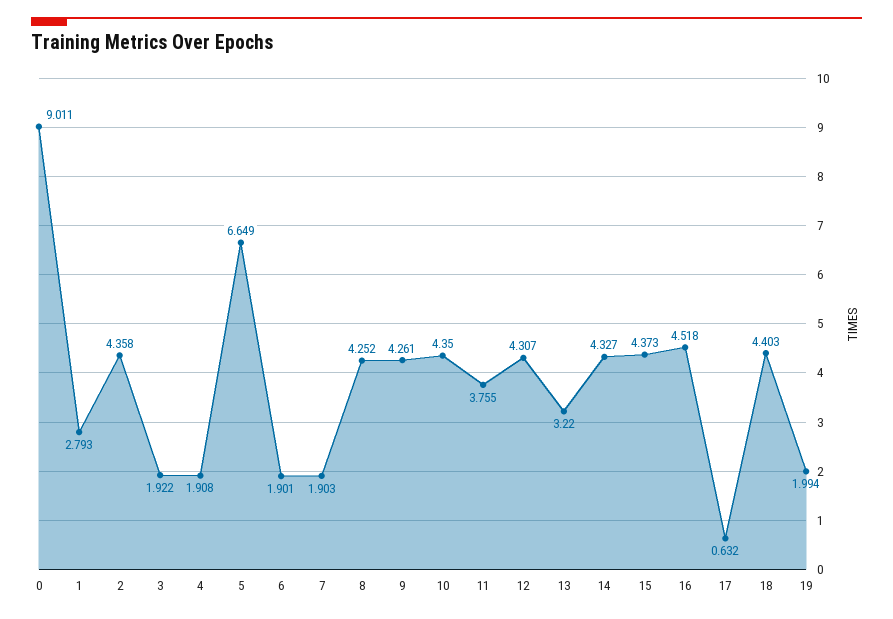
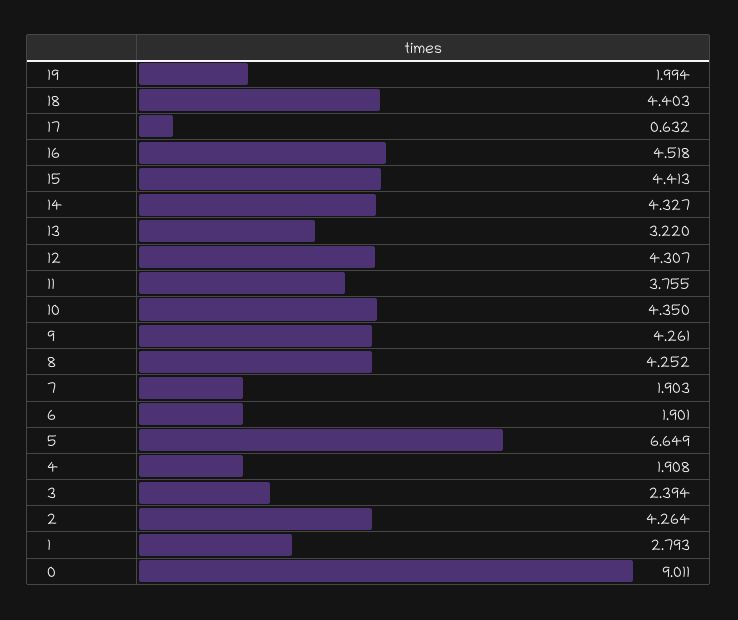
2: 4.358 -> 4.264
3: 1.922 -> 2.394
15: 4.373 -> 4.413

